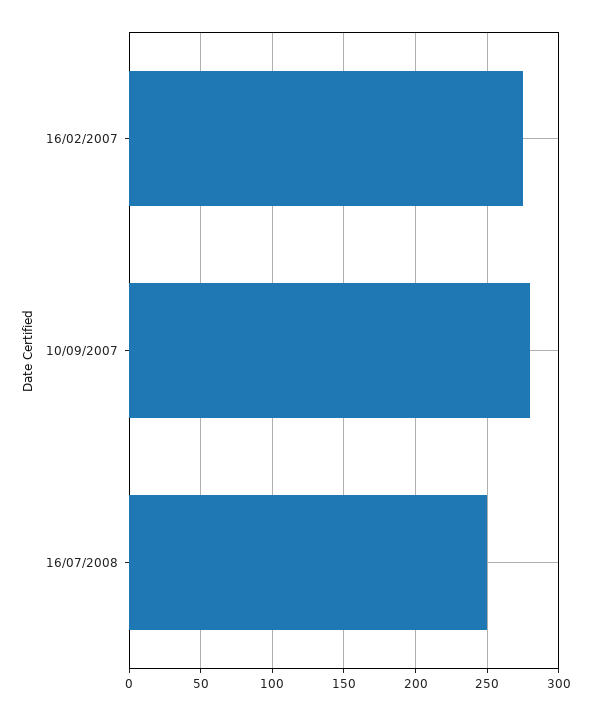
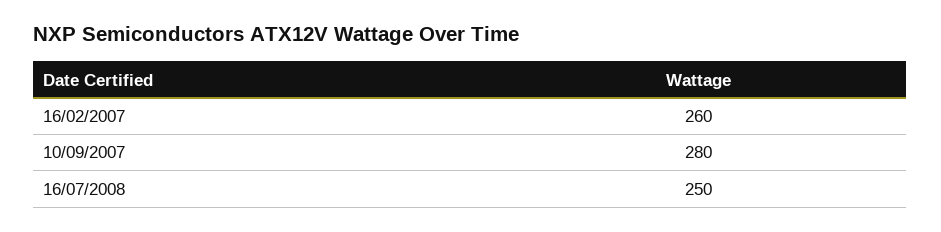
16/02/2007: 275 -> 260

